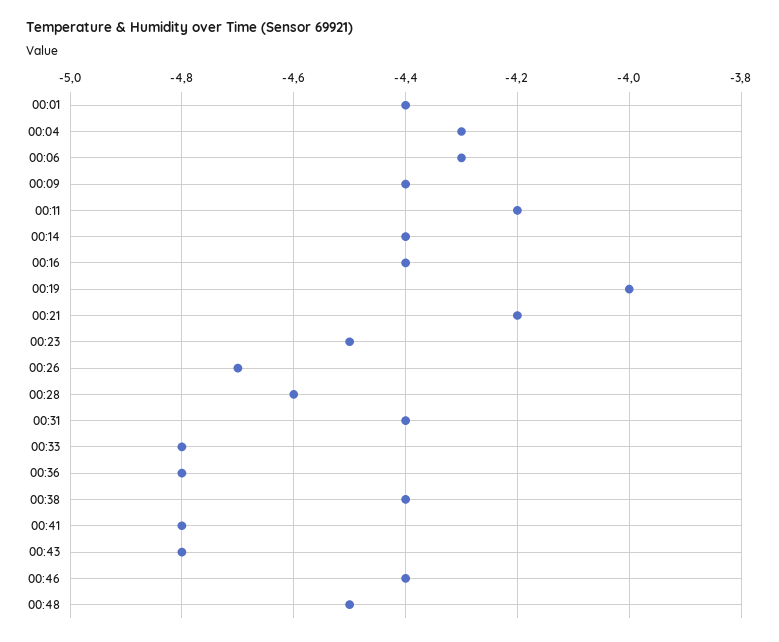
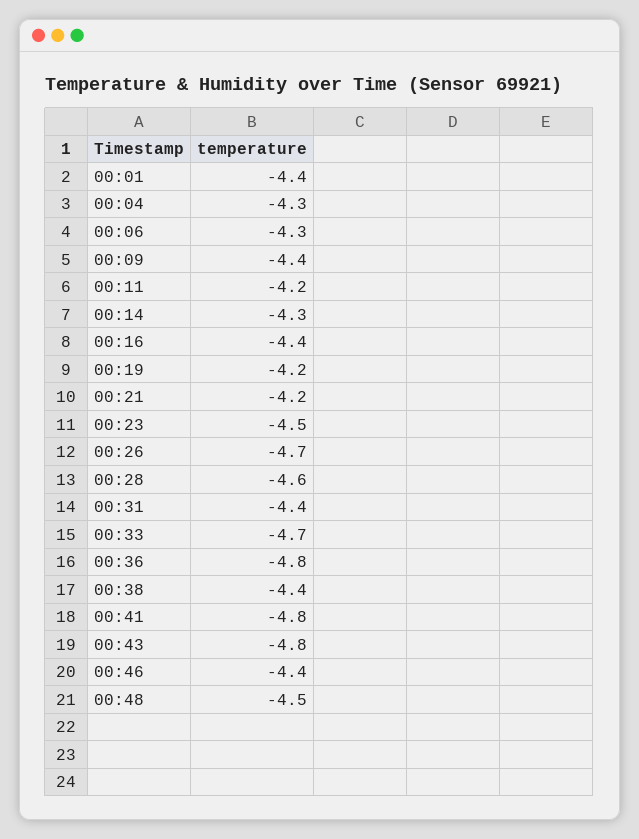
00:14: -4.4 -> -4.3
00:19: -4 -> -4.2
00:33: -4.8 -> -4.7

